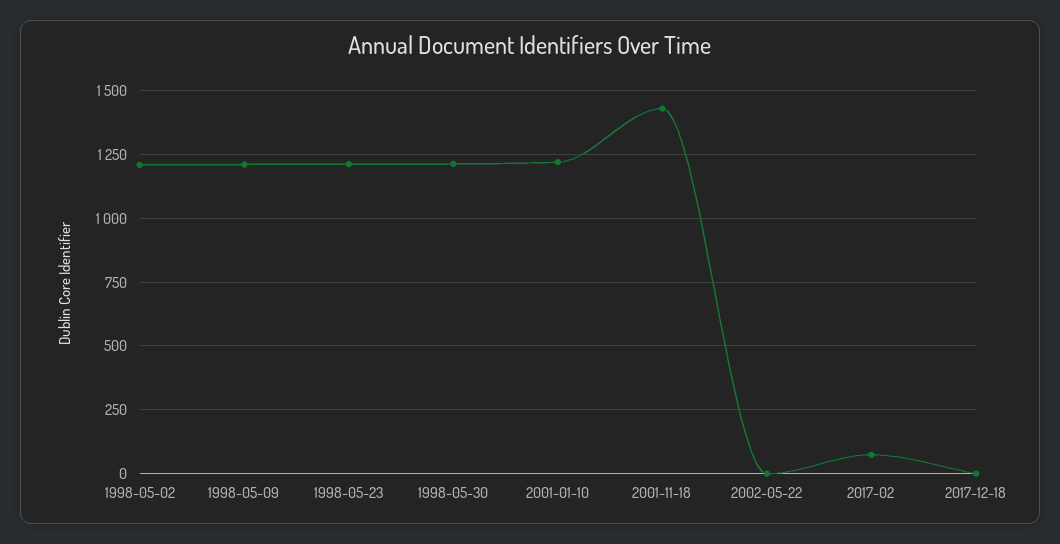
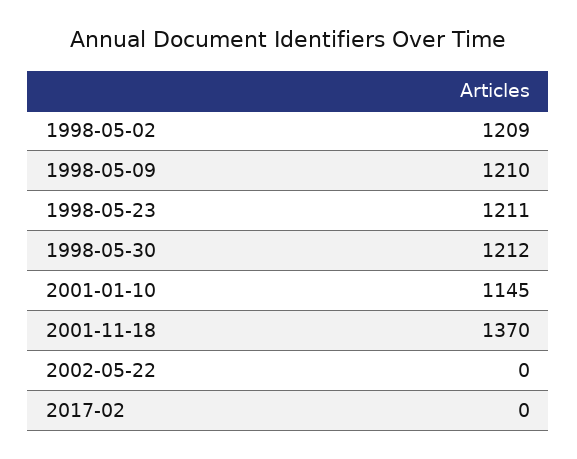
2001-01-10: 1225 -> 1145
2001-11-18: 1425 -> 1370
2017-02: 75 -> 0
2017-12-18: 0 -> none

